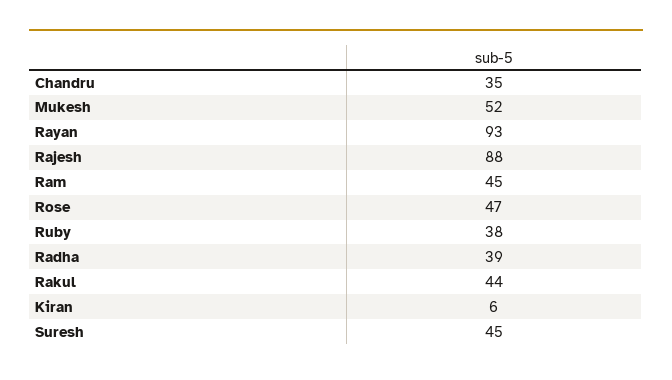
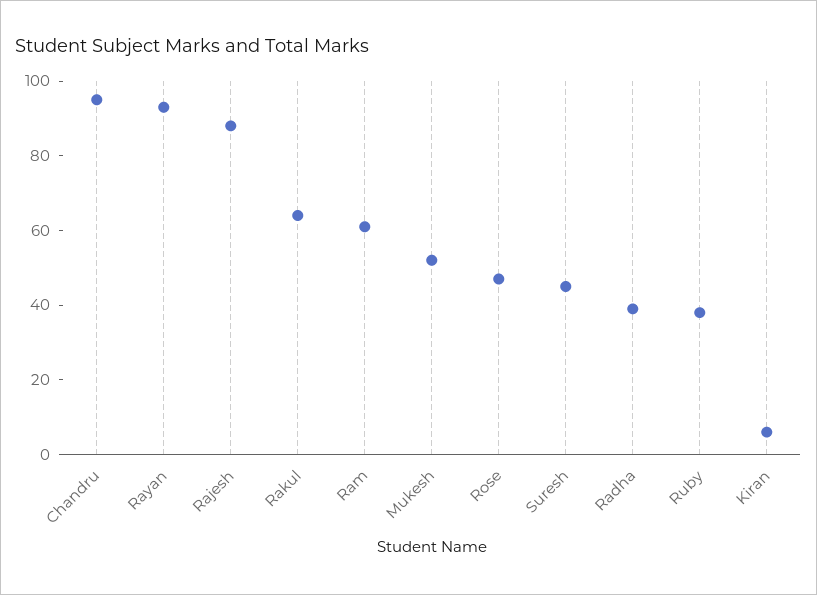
Chandru: 35 -> 95
Ram: 45 -> 60
Rakul: 44 -> 65

